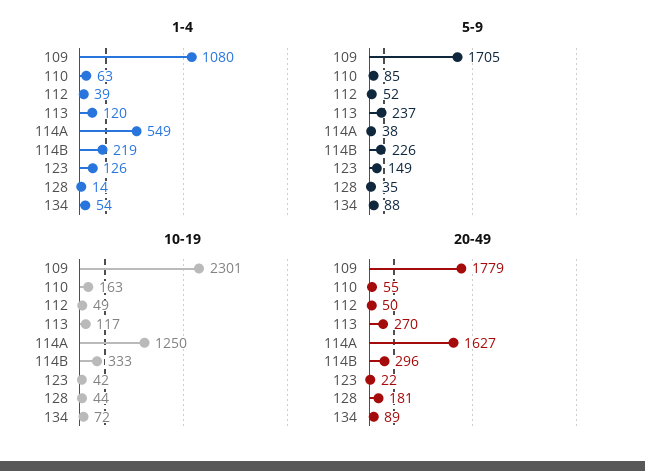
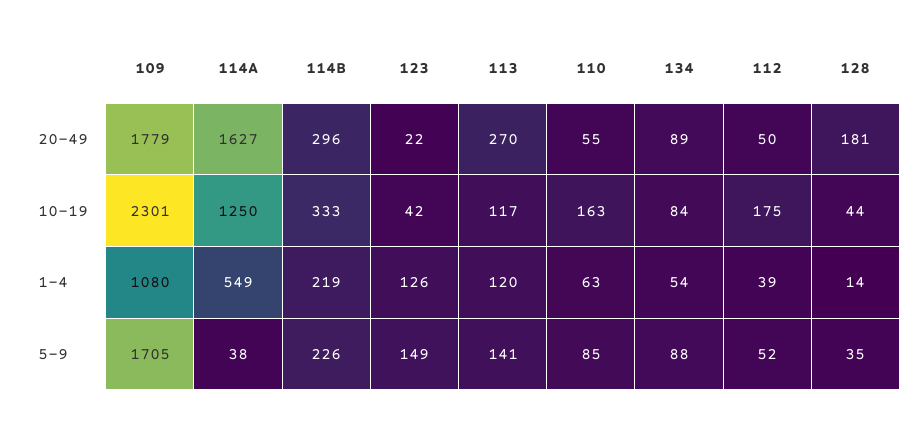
5-9, 113: 237 -> 141
10-19, 112: 49 -> 175
10-19, 134: 72 -> 84

